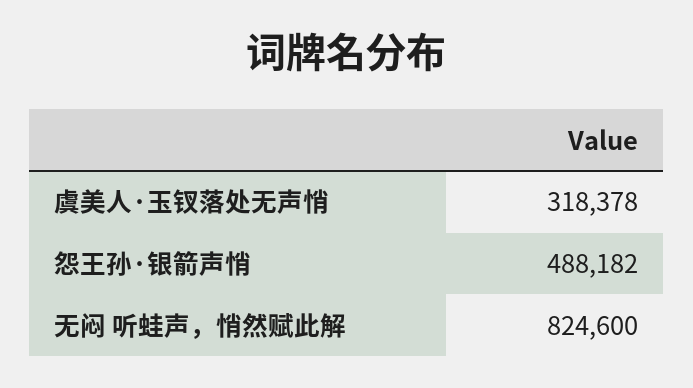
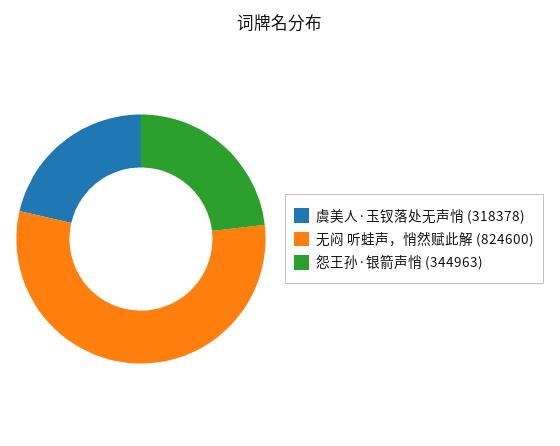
怨王孙·银箭声悄: 488182 -> 344963

